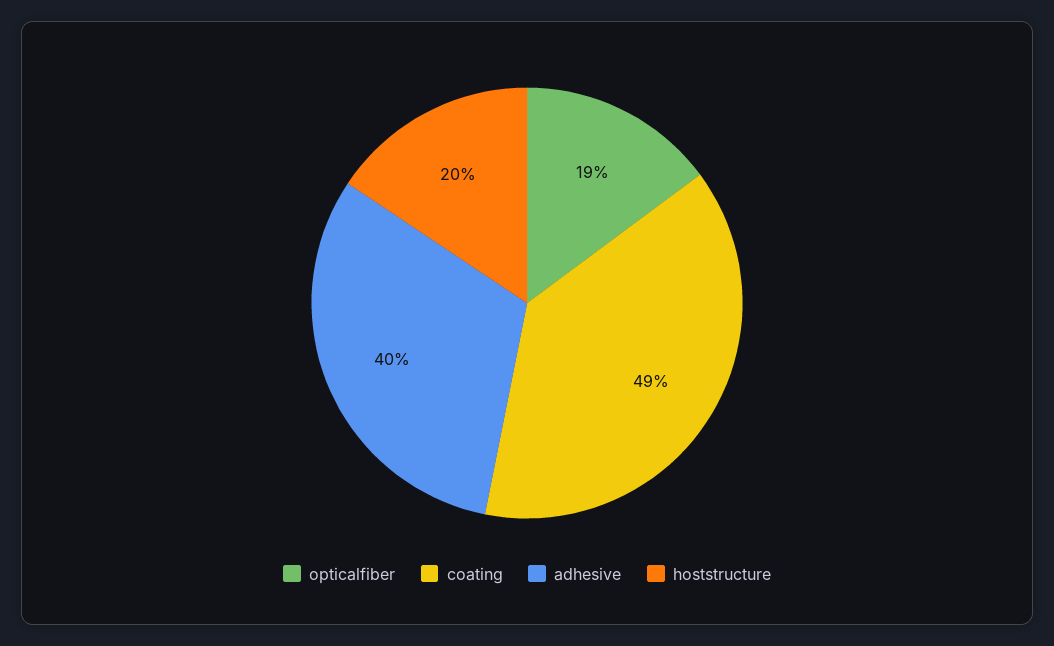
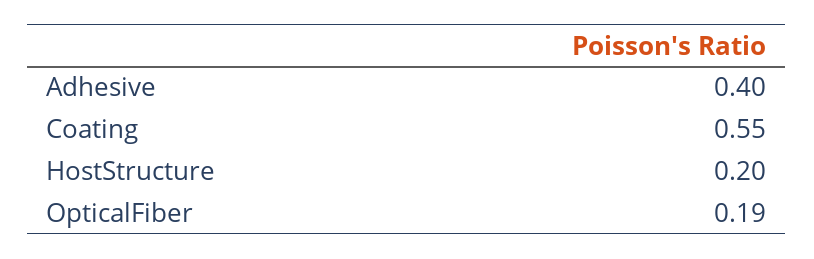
coating: 0.49 -> 0.55

